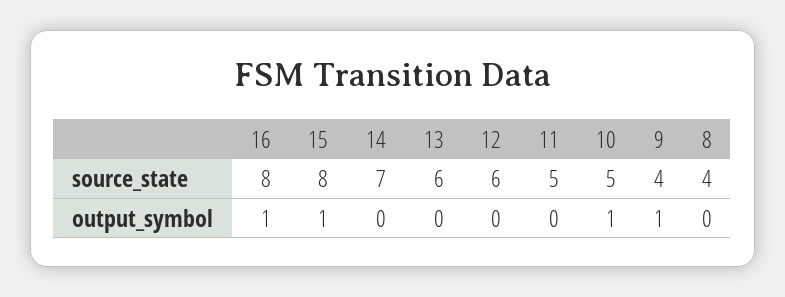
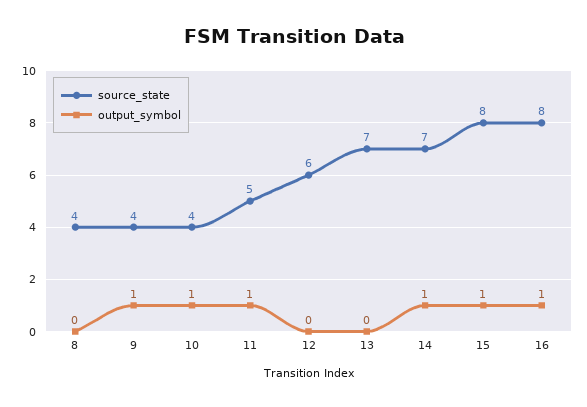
source_state, 13: 6 -> 7
source_state, 10: 5 -> 4
output_symbol, 14: 0 -> 1
output_symbol, 11: 0 -> 1

